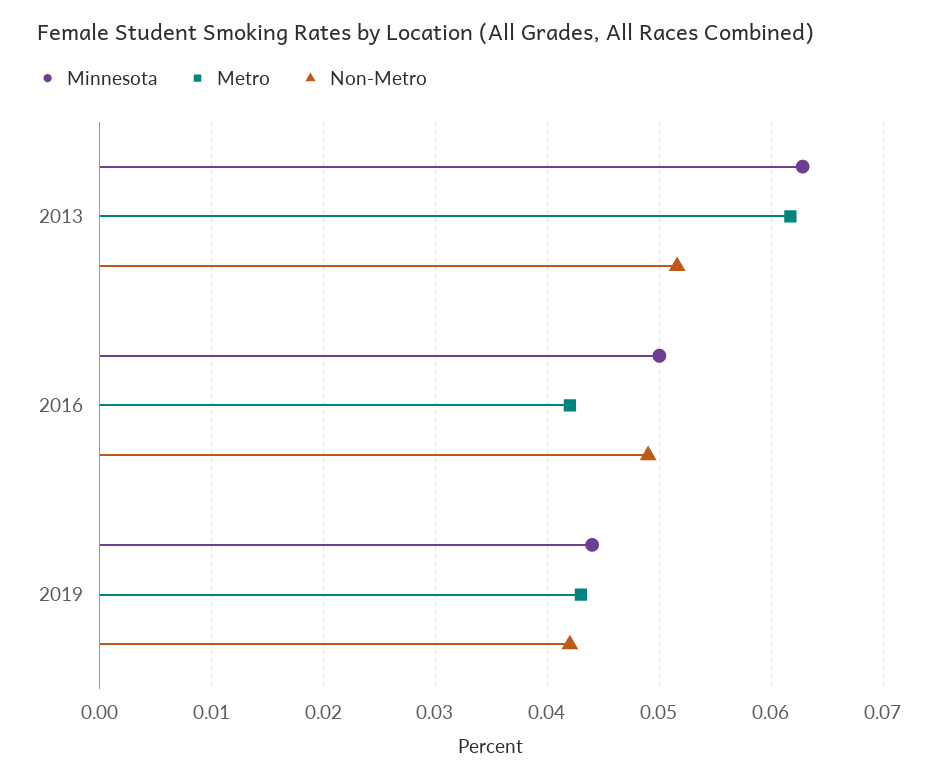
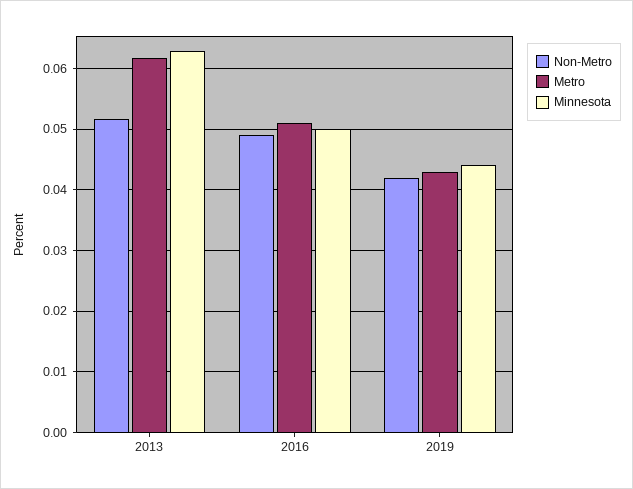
Metro, 2016: 0.042 -> 0.051

